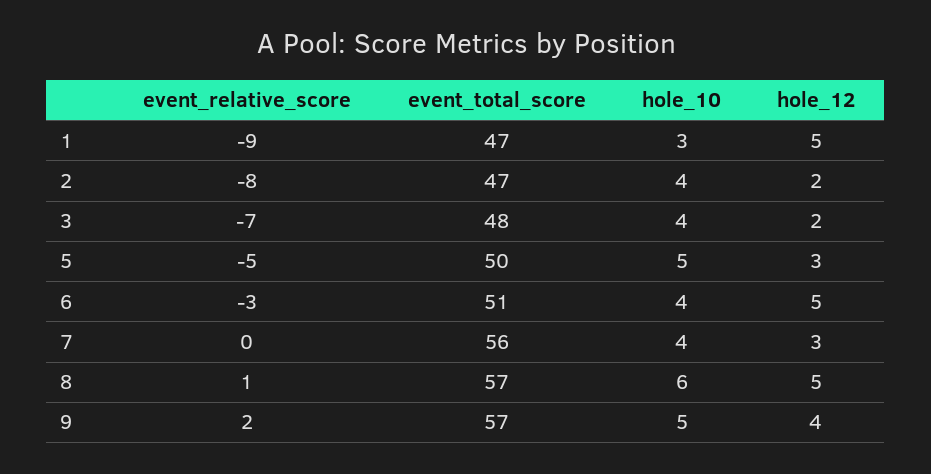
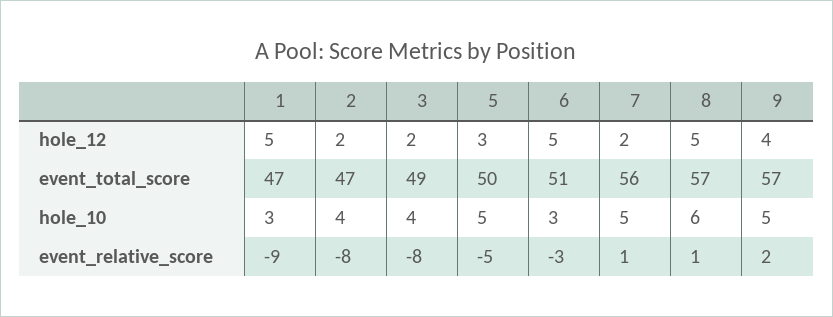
event_relative_score, 3: -7 -> -8
event_total_score, 3: 48 -> 49
hole_10, 6: 4 -> 3
event_relative_score, 7: 0 -> 1
hole_10, 7: 4 -> 5
hole_12, 7: 3 -> 2

